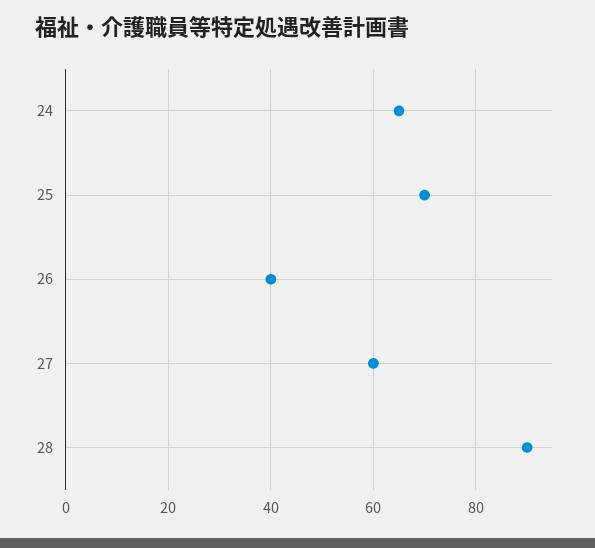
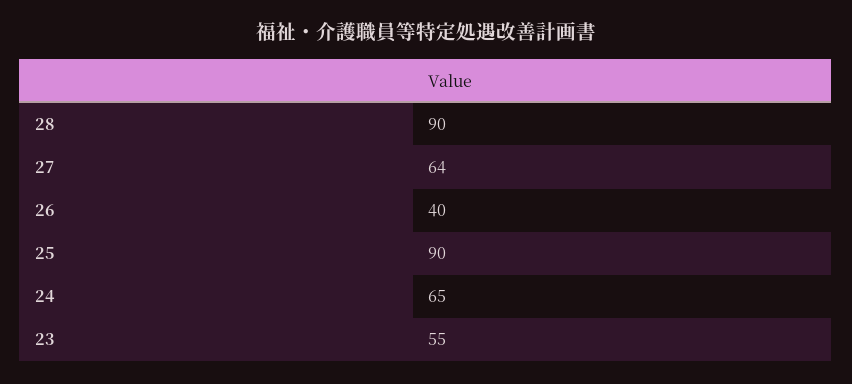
25: 70 -> 90
27: 60 -> 64
23: none -> 55

